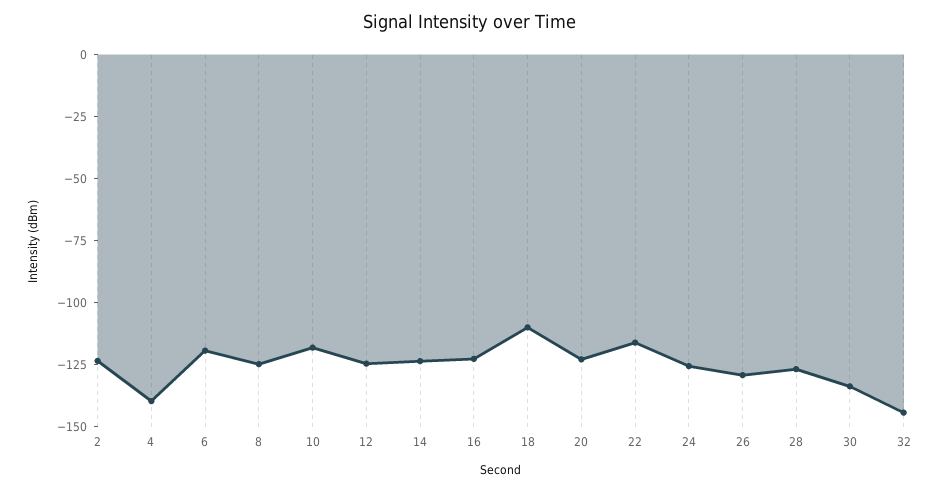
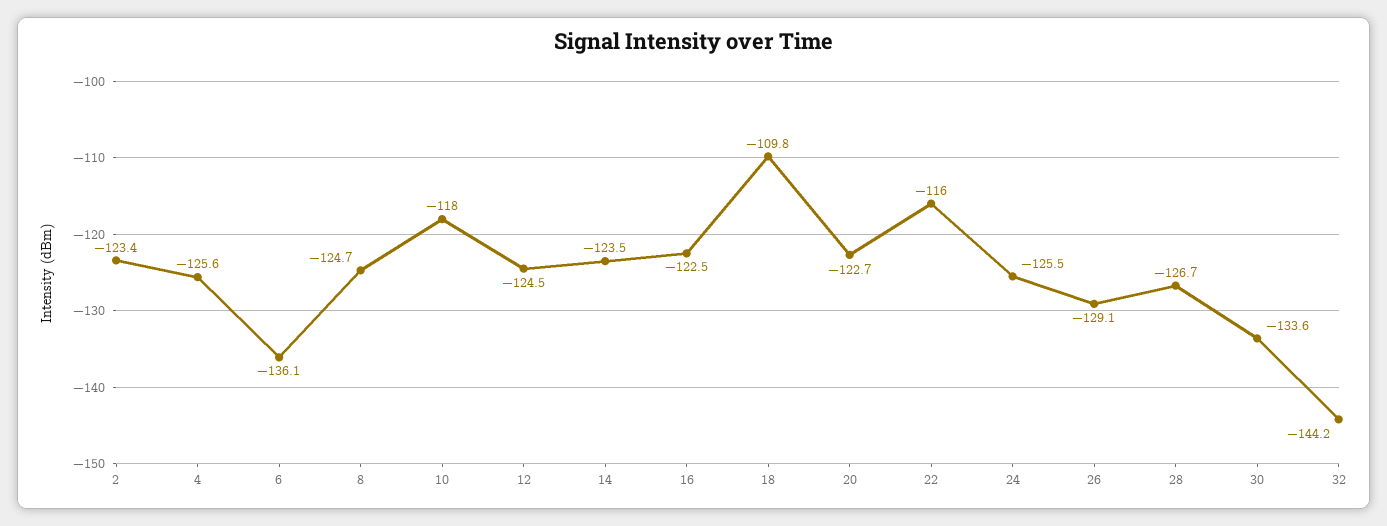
4: -140 -> -125.6
6: -120 -> -136.1

